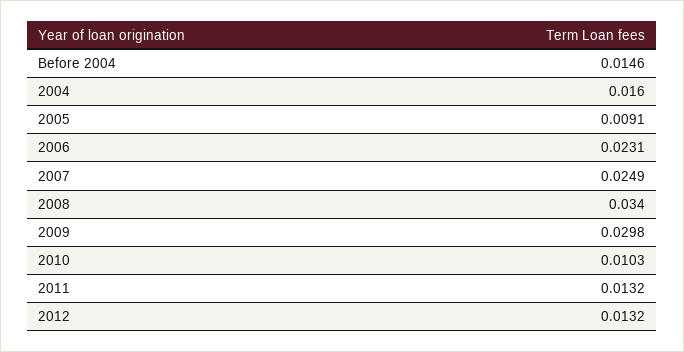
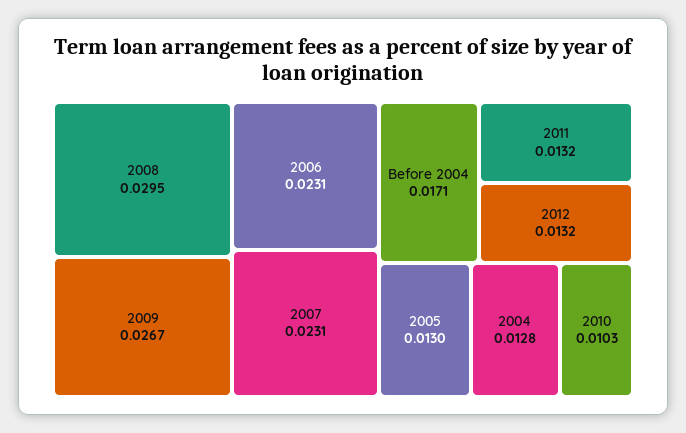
Before 2004: 0.0146 -> 0.0171
2004: 0.016 -> 0.0128
2005: 0.0091 -> 0.013
2007: 0.0249 -> 0.0231
2008: 0.034 -> 0.0295
2009: 0.0298 -> 0.0267

